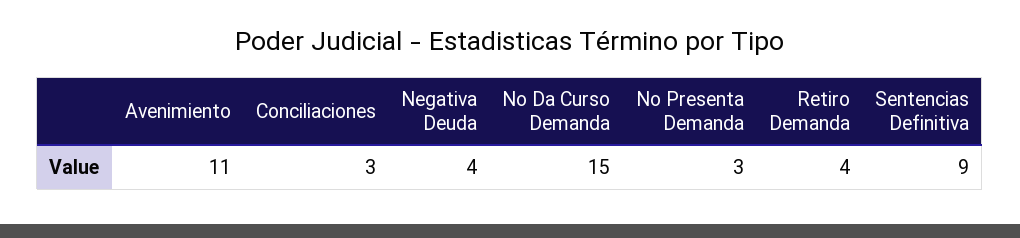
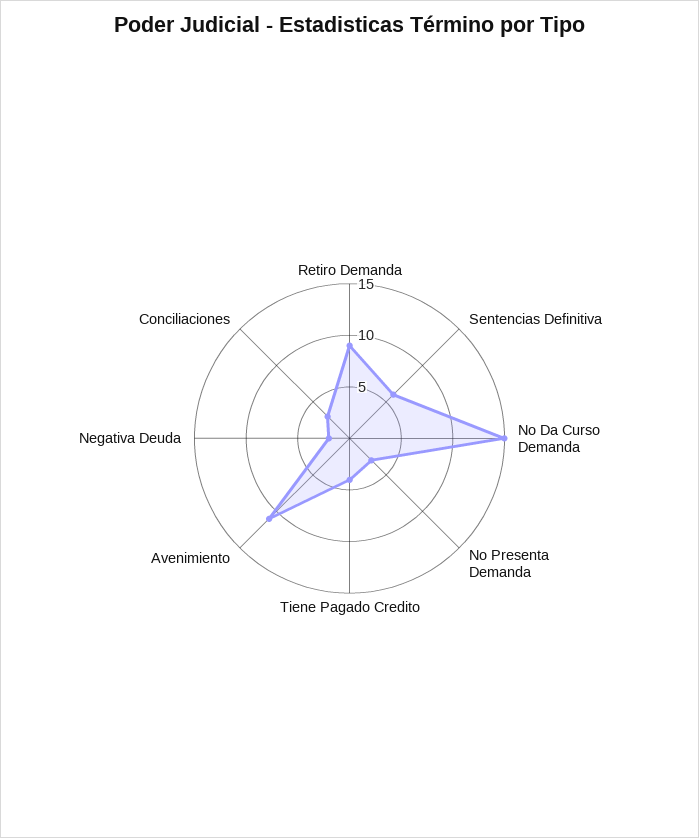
Negativa Deuda: 4 -> 2
Retiro Demanda: 4 -> 9
Sentencias Definitiva: 9 -> 6
Tiene Pagado Credito: none -> 4

